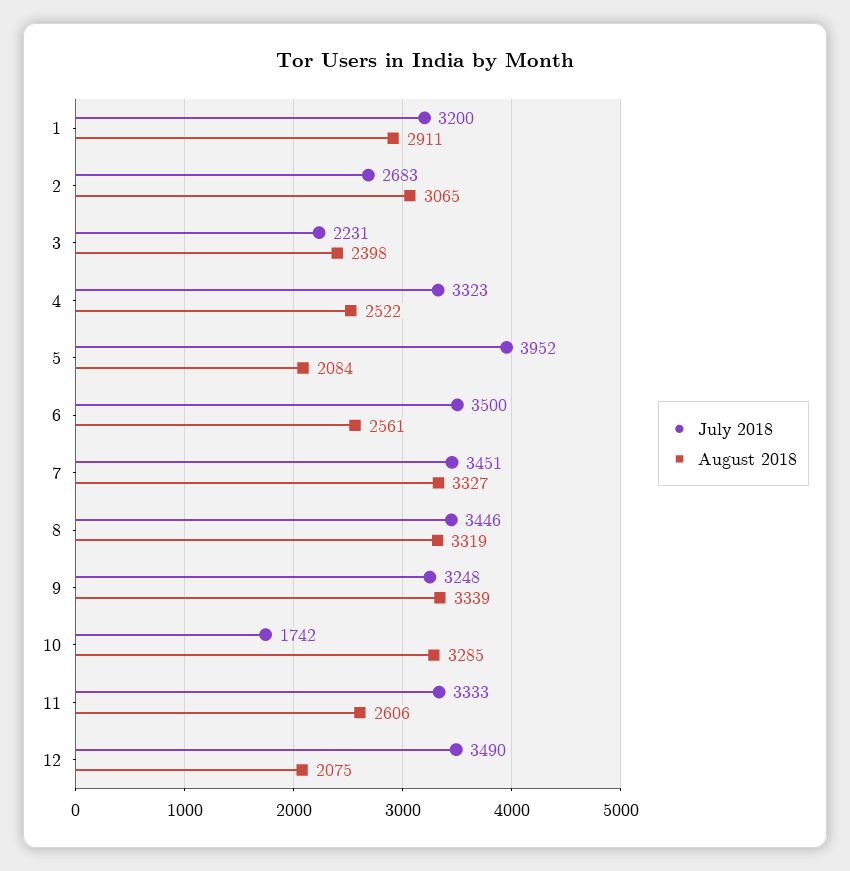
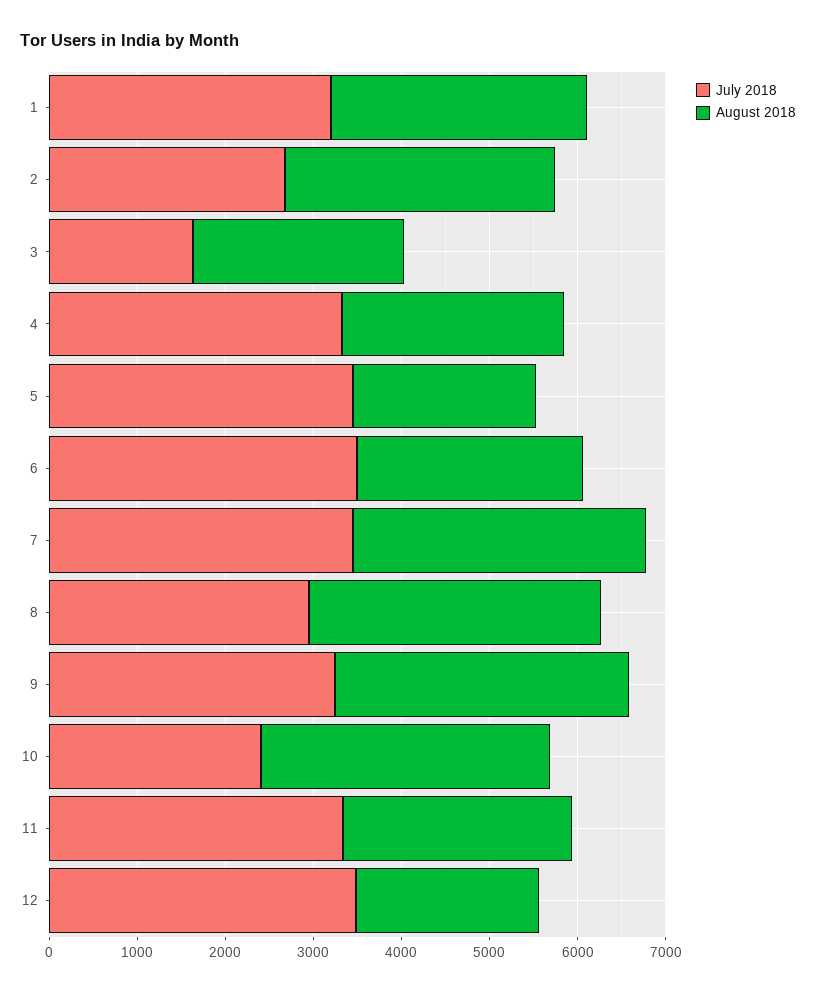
July 2018, 3: 2231 -> 1600
July 2018, 5: 3952 -> 3400
July 2018, 8: 3446 -> 3000
July 2018, 10: 1742 -> 2400

